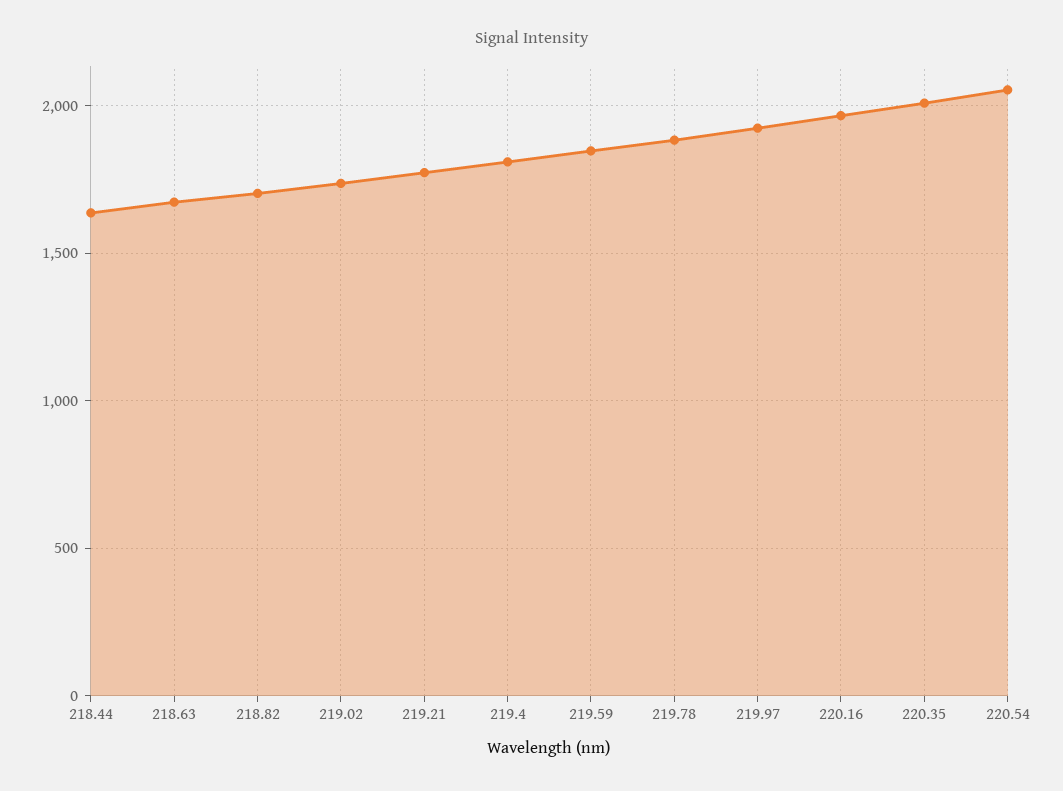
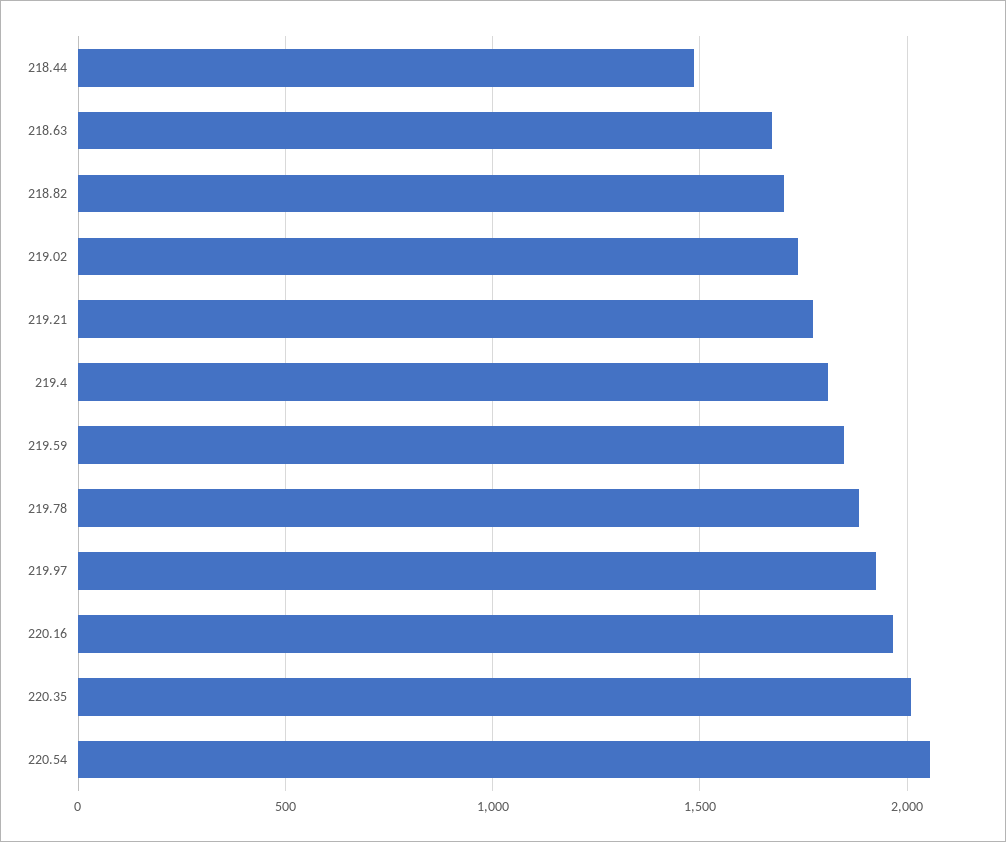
218.44: 1650 -> 1500

